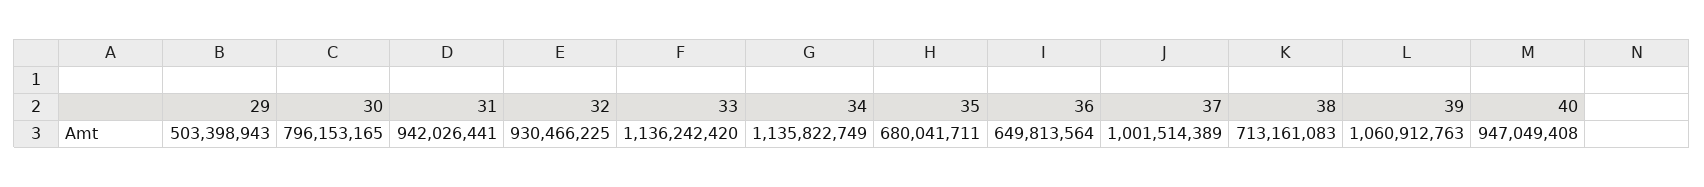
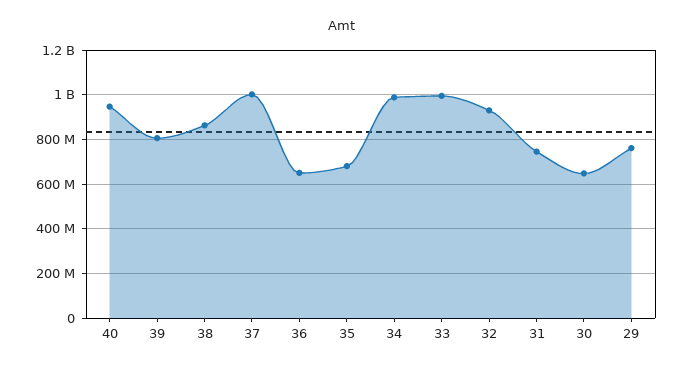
29: 503398943 -> 750000000
30: 796153165 -> 650000000
31: 942026441 -> 750000000
33: 1136242420 -> 1000000000
34: 1135822749 -> 1000000000
38: 713161083 -> 850000000
39: 1060912763 -> 800000000

